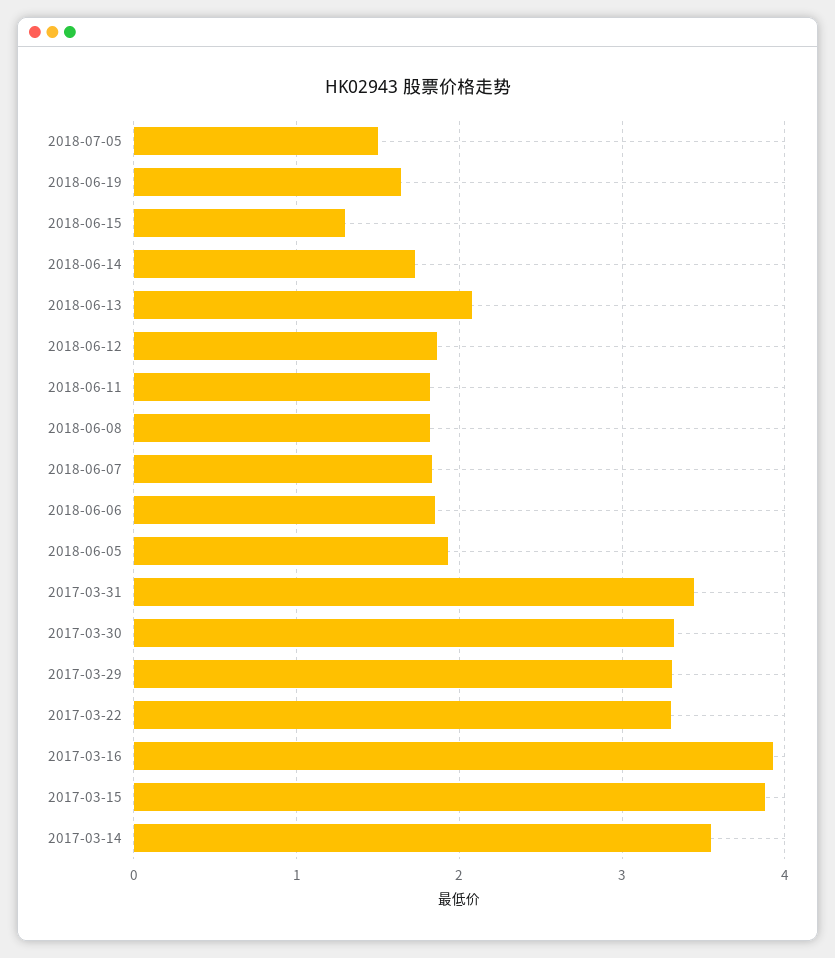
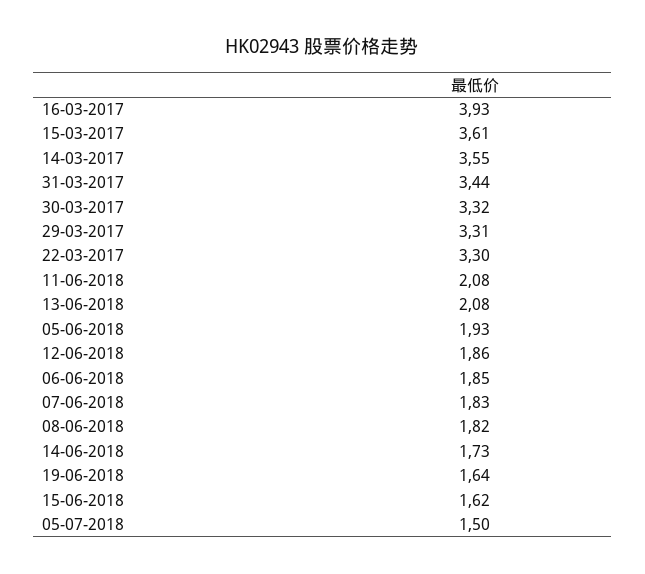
2018-06-15: 1.3 -> 1.62
2018-06-11: 1.8 -> 2.08
2017-03-15: 3.9 -> 3.61

